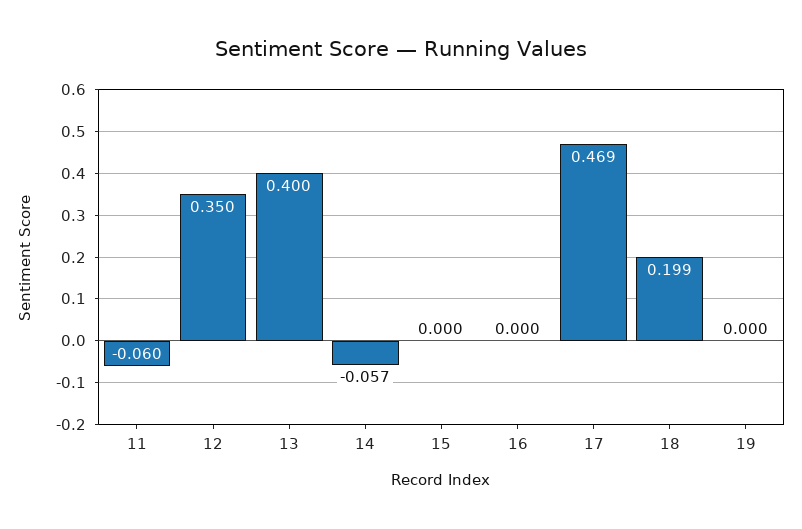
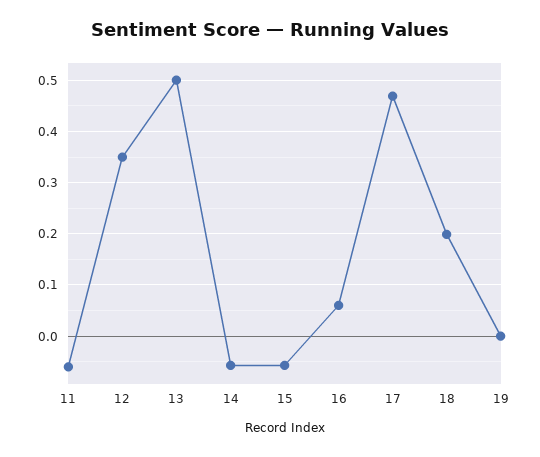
13: 0.4 -> 0.5
15: 0 -> -0.06
16: 0 -> 0.06

